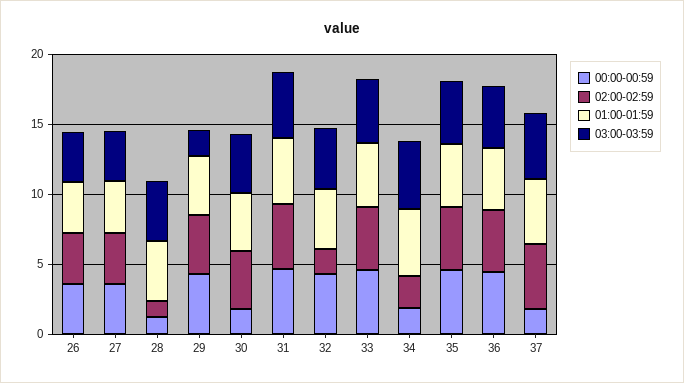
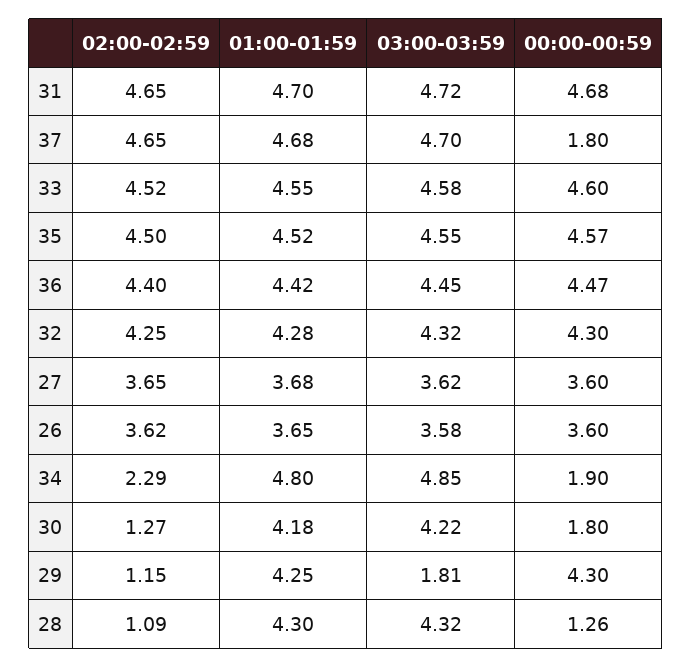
02:00-02:59, 29: 4 -> 1.15
02:00-02:59, 30: 4 -> 1.27
02:00-02:59, 32: 2 -> 4.25

